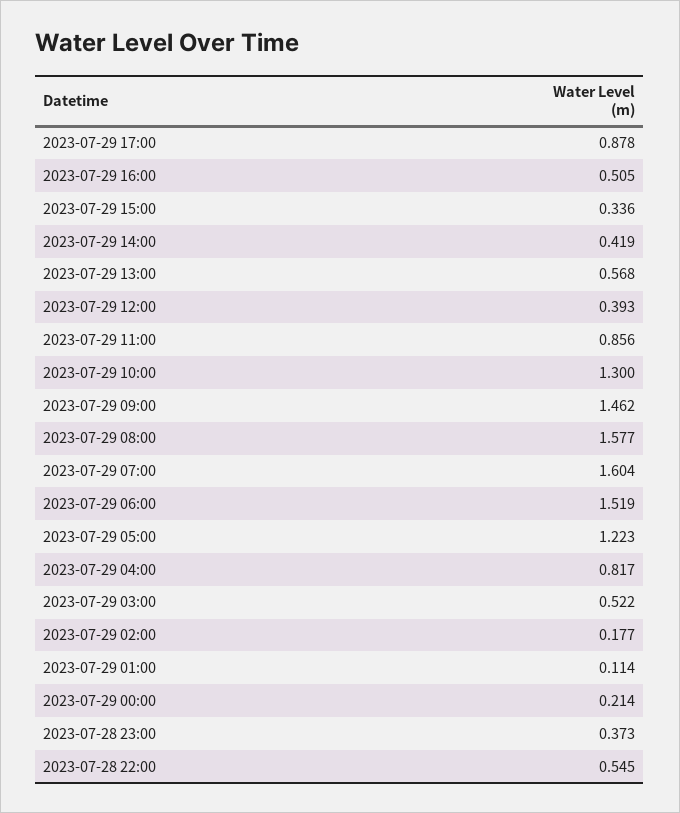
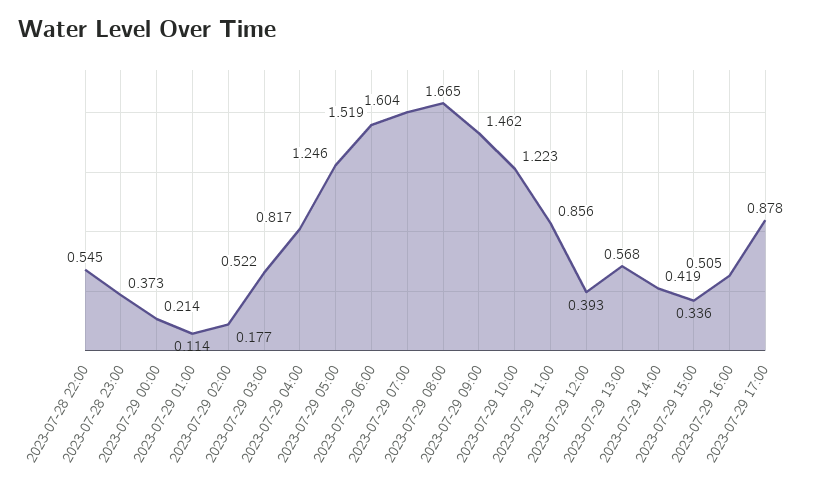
2023-07-29 10:00: 1.3 -> 1.223
2023-07-29 08:00: 1.577 -> 1.665
2023-07-29 05:00: 1.223 -> 1.246

